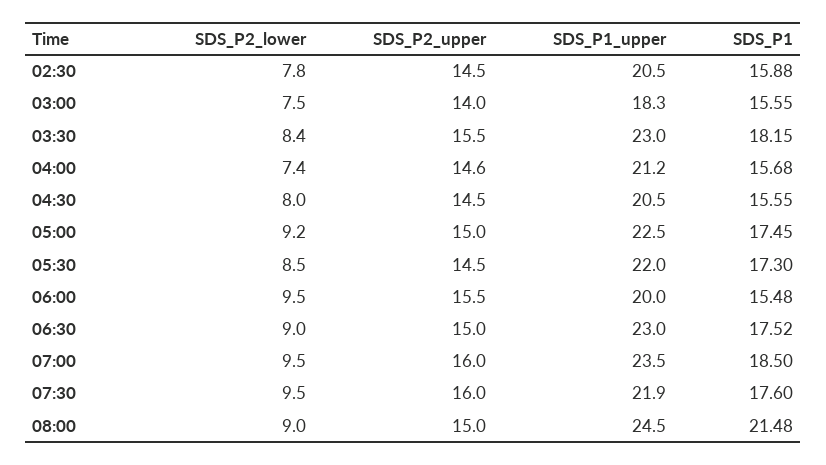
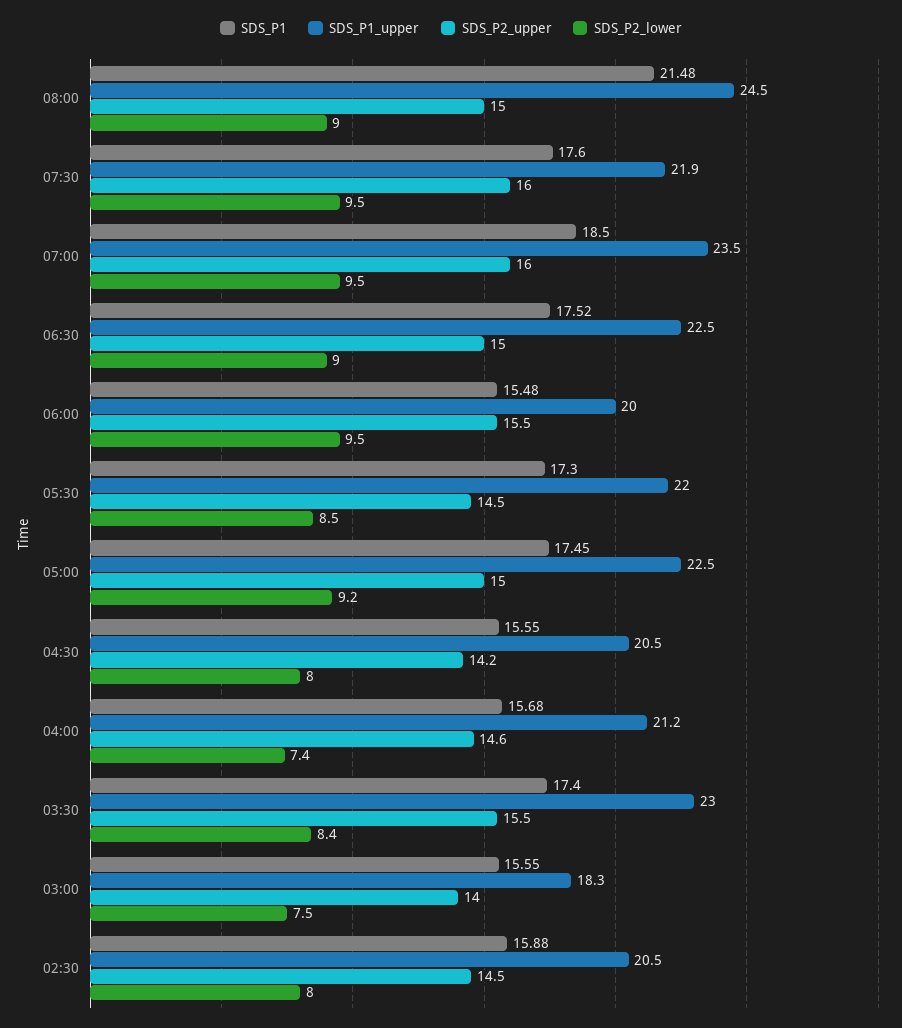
SDS_P2_lower, 02:30: 7.8 -> 8
SDS_P1, 03:30: 18.15 -> 17.4
SDS_P2_upper, 04:30: 14.5 -> 14.2
SDS_P1_upper, 06:30: 23 -> 22.5

